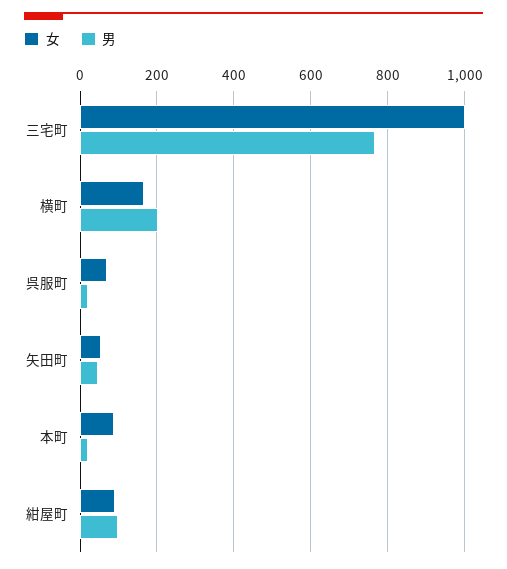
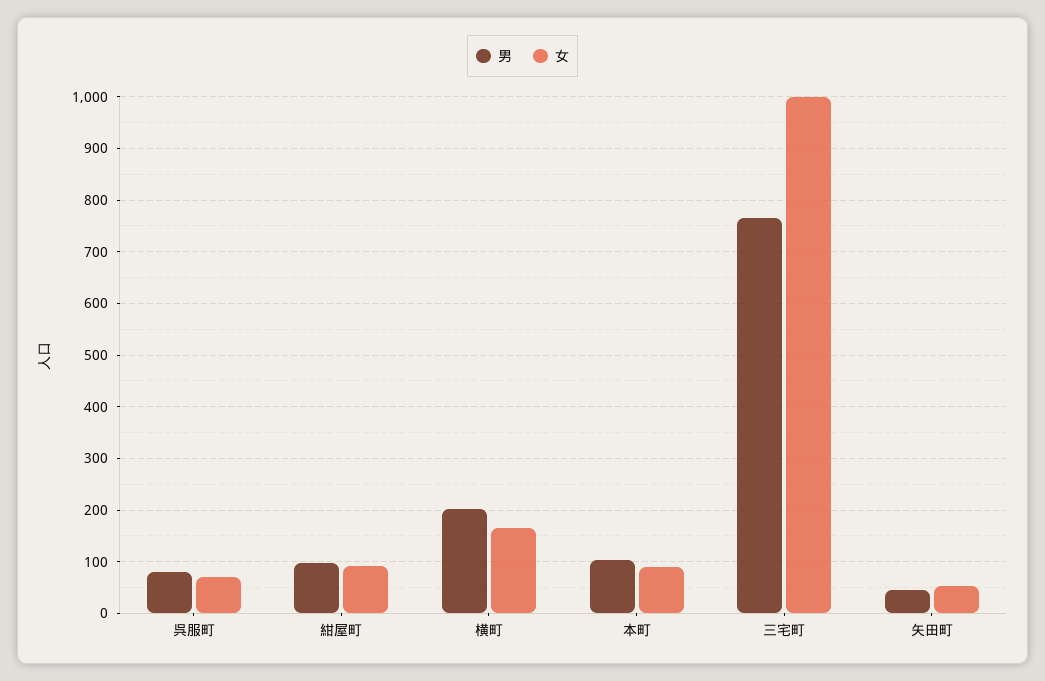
男, 呉服町: 20 -> 80
男, 本町: 20 -> 100

